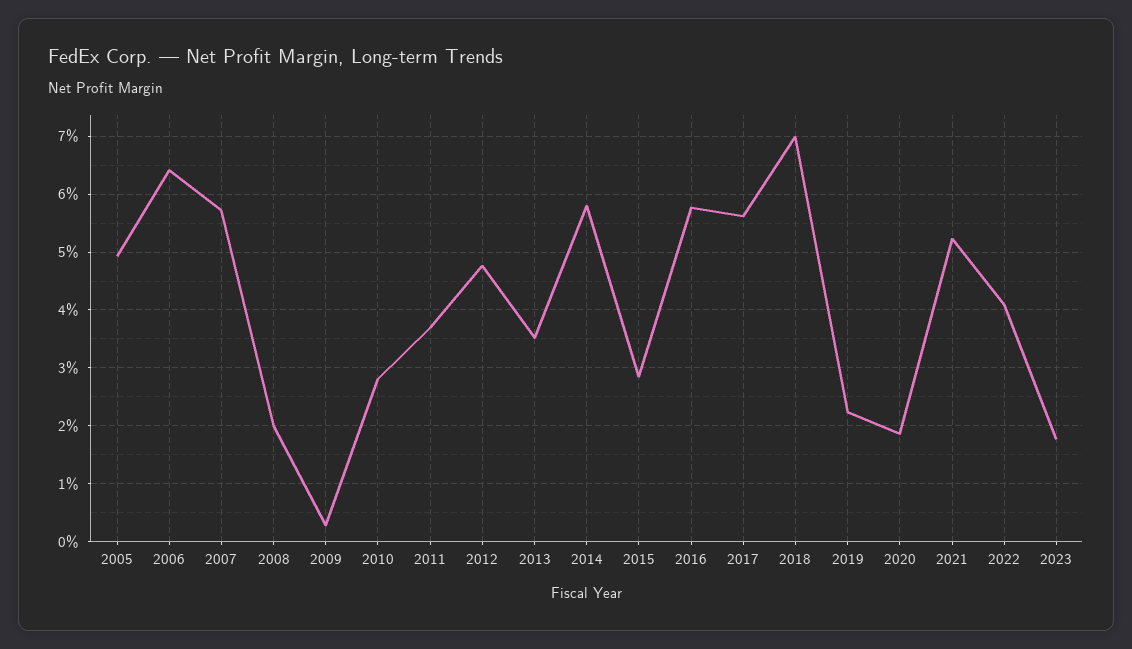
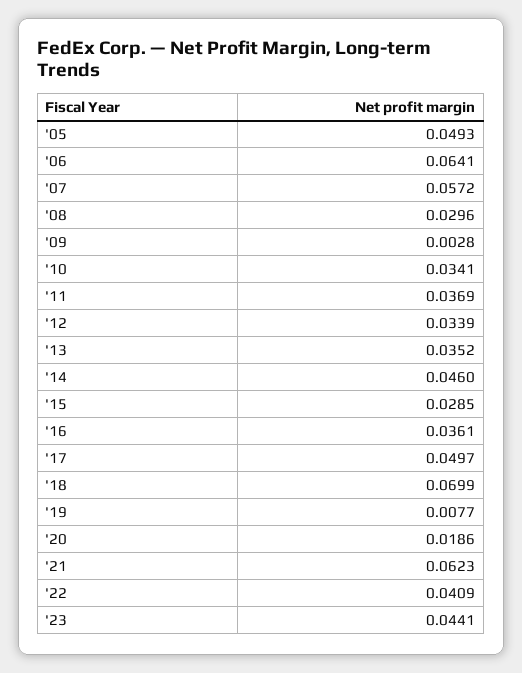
2008: 0.02 -> 0.0296
2010: 0.028 -> 0.0341
2012: 0.048 -> 0.0339
2014: 0.058 -> 0.046
2016: 0.058 -> 0.0361
2017: 0.056 -> 0.0497
2019: 0.022 -> 0.0077
2021: 0.052 -> 0.0623
2023: 0.018 -> 0.0441

